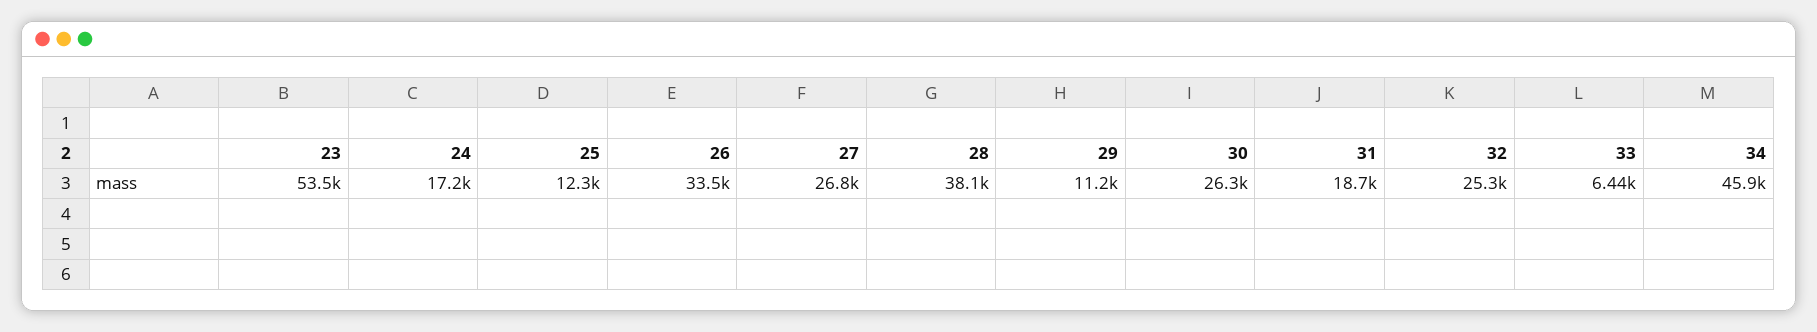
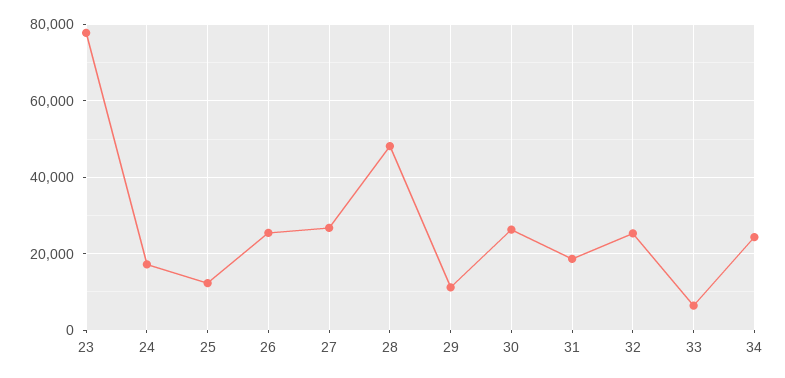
23: 53500 -> 78000
26: 33500 -> 26000
28: 38100 -> 48000
34: 45900 -> 24000

